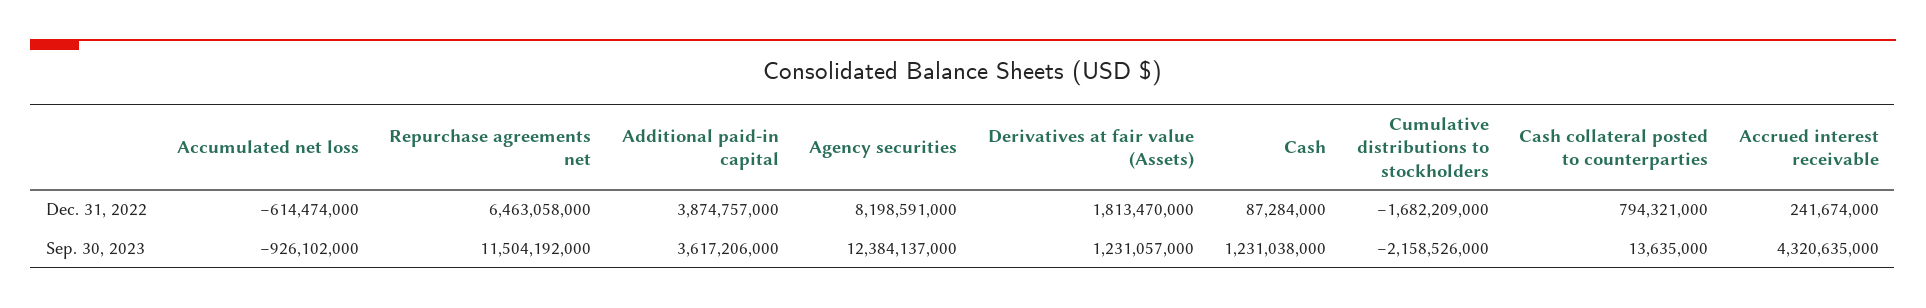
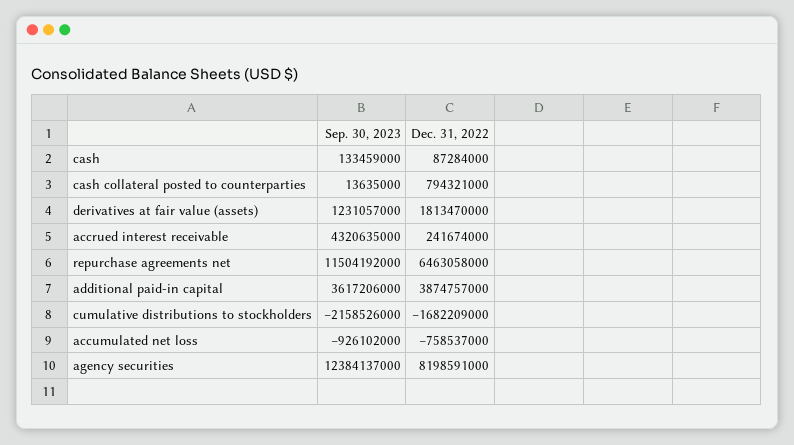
Accumulated net loss, Dec. 31, 2022: -614474000 -> -758537000
Cash, Sep. 30, 2023: 1231038000 -> 133459000

